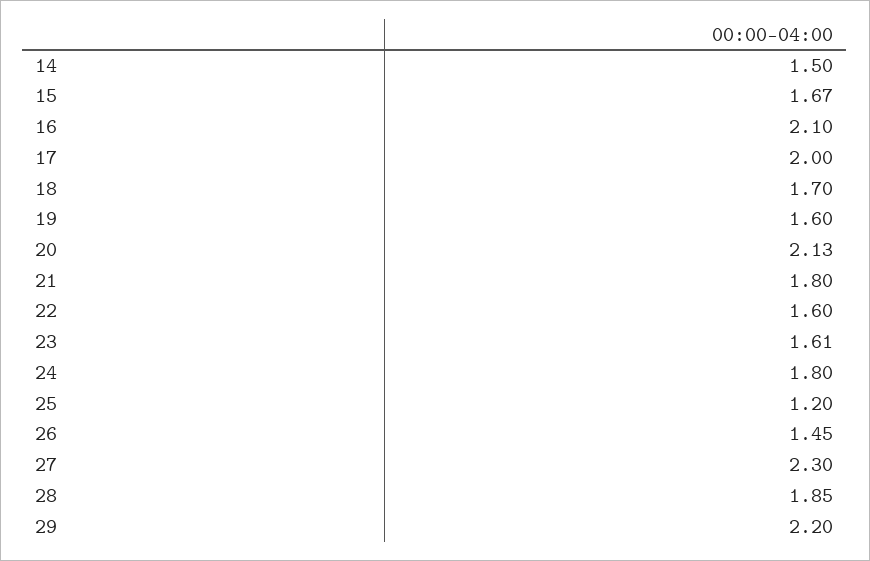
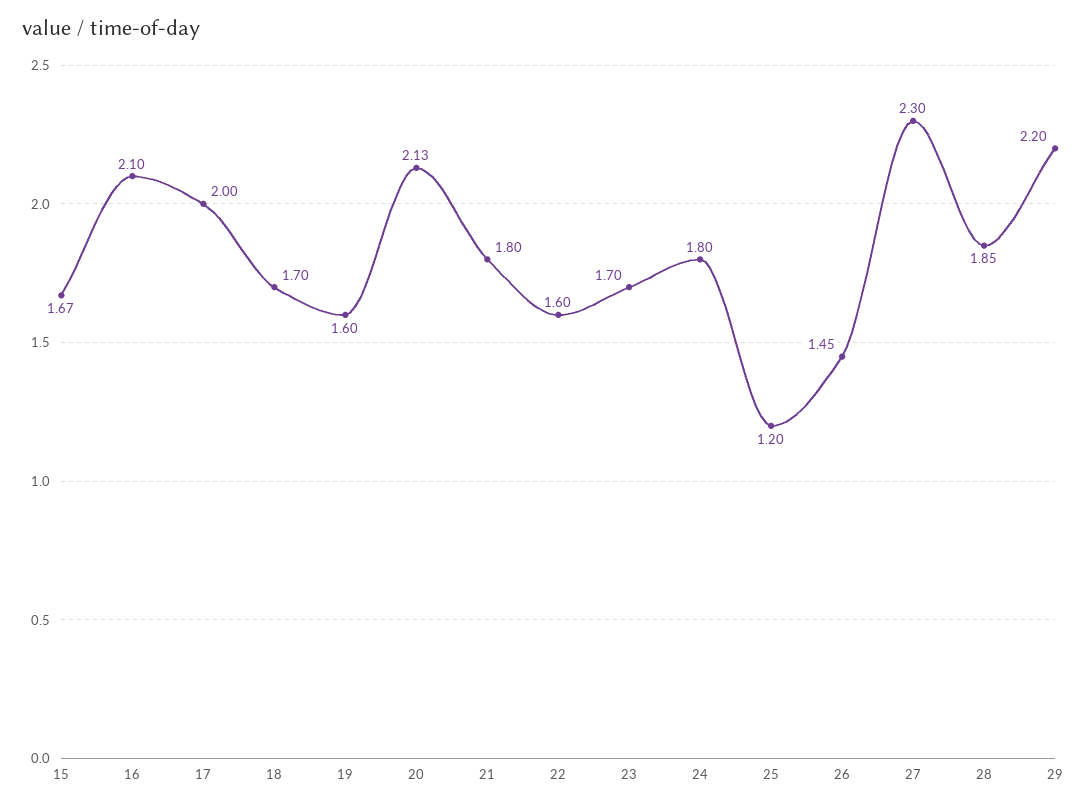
14: 1.5 -> none
23: 1.61 -> 1.7

